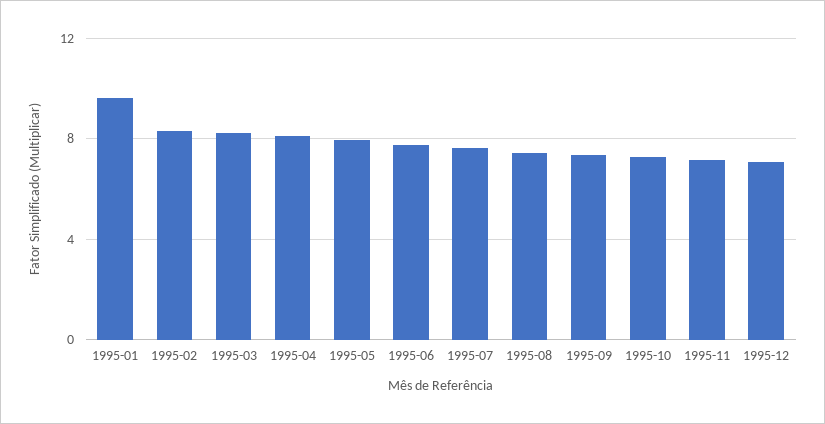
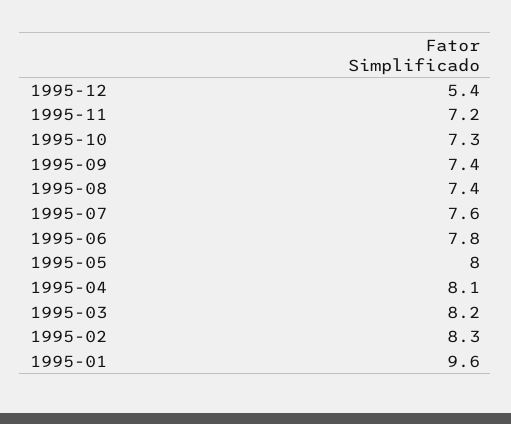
1995-12: 7 -> 5.4

